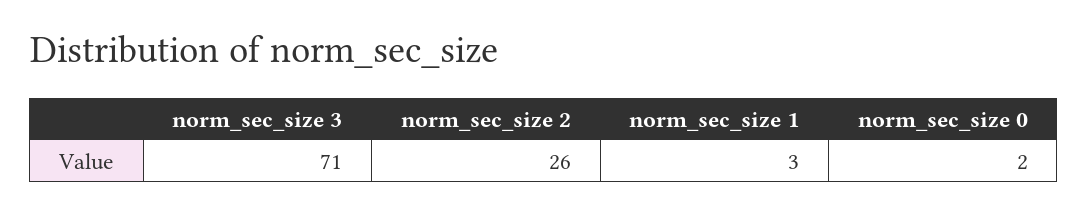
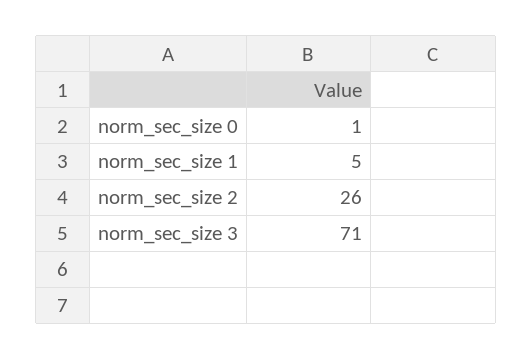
norm_sec_size 1: 3 -> 5
norm_sec_size 0: 2 -> 1

